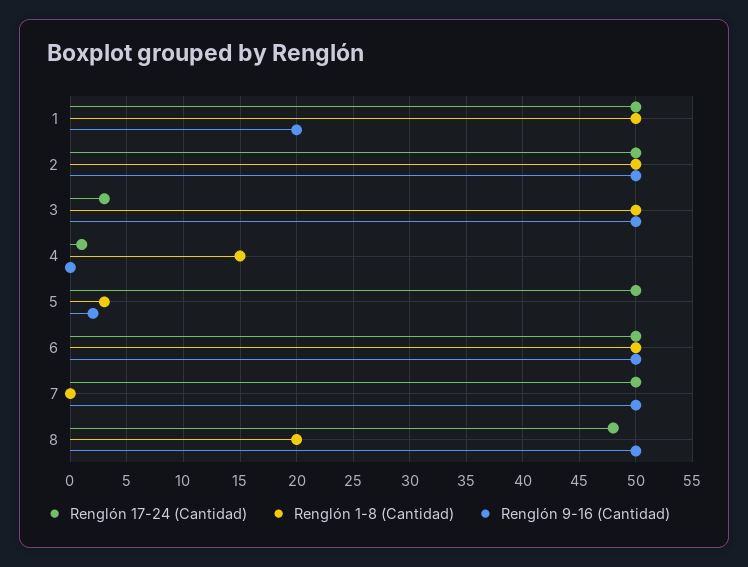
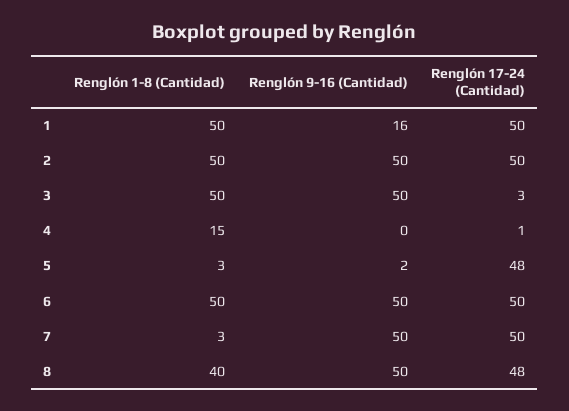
Renglón 9-16 (Cantidad), 1: 20 -> 16
Renglón 17-24 (Cantidad), 5: 50 -> 48
Renglón 1-8 (Cantidad), 7: 0 -> 3
Renglón 1-8 (Cantidad), 8: 20 -> 40

